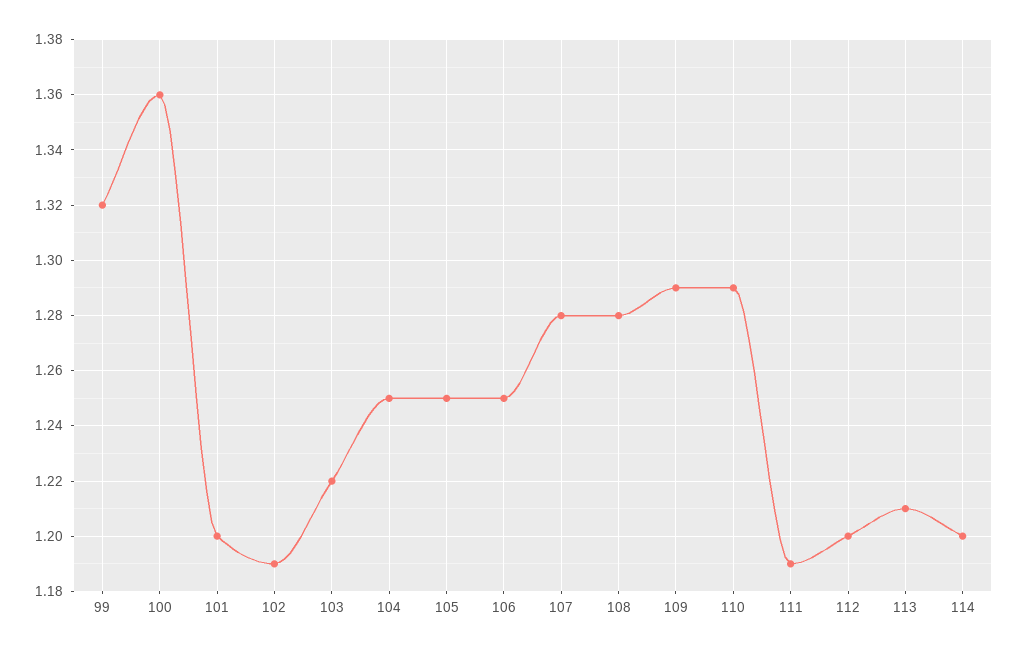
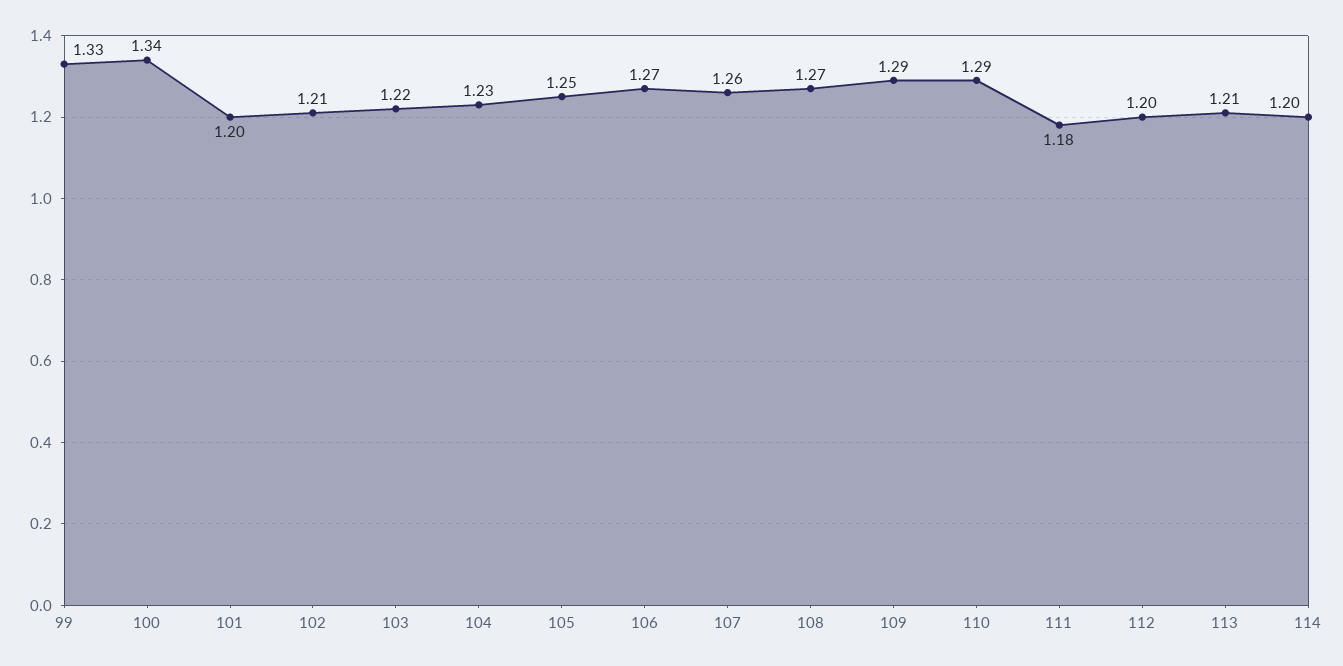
99: 1.32 -> 1.33
100: 1.36 -> 1.34
102: 1.19 -> 1.21
104: 1.25 -> 1.23
106: 1.25 -> 1.27
107: 1.28 -> 1.26
108: 1.28 -> 1.27
111: 1.19 -> 1.18

